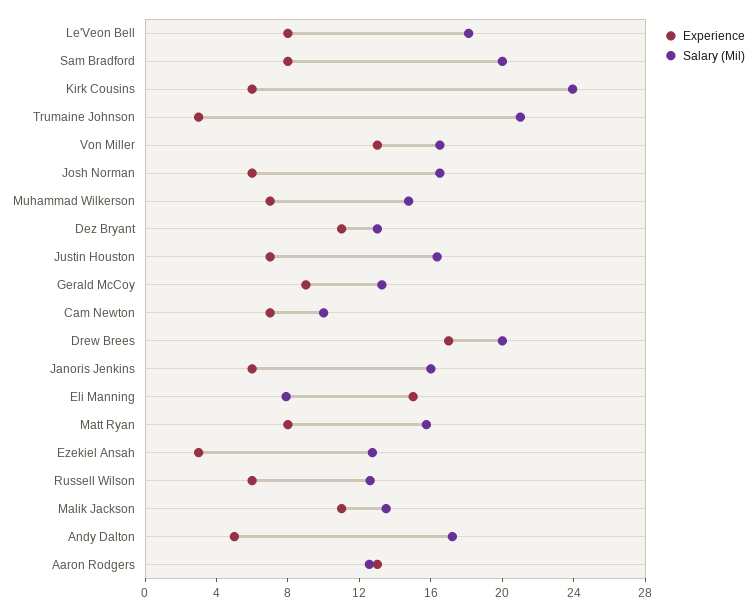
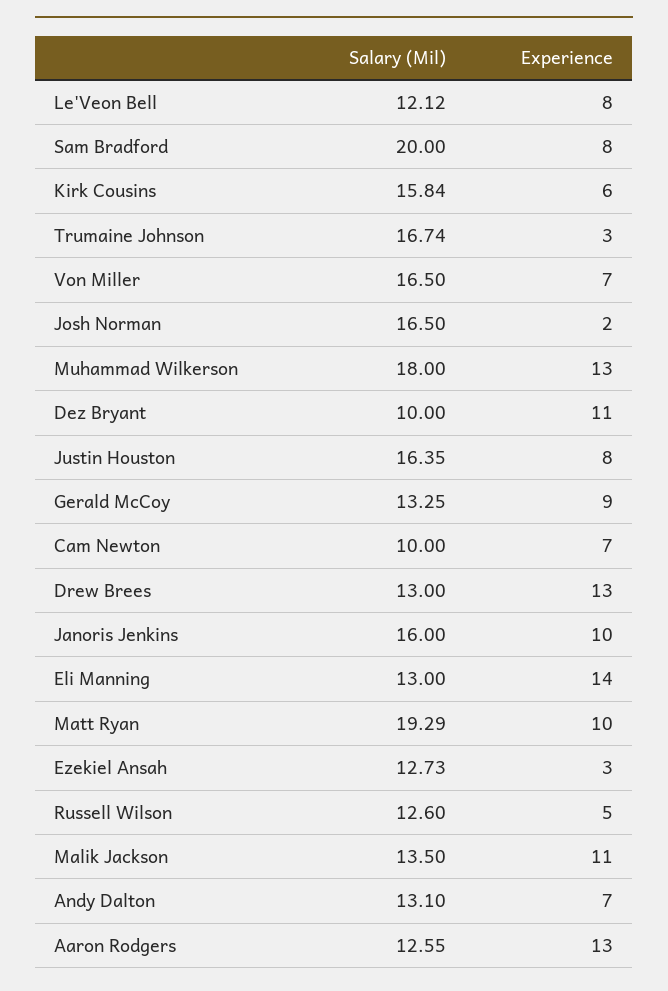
Salary (Mil), Le'Veon Bell: 18 -> 12.12
Salary (Mil), Kirk Cousins: 24 -> 15.84
Salary (Mil), Trumaine Johnson: 21 -> 16.74
Experience, Von Miller: 13 -> 7
Experience, Josh Norman: 6 -> 2
Experience, Muhammad Wilkerson: 7 -> 13
Salary (Mil), Muhammad Wilkerson: 15 -> 18
Salary (Mil), Dez Bryant: 13 -> 10
Experience, Justin Houston: 7 -> 8
Experience, Drew Brees: 17 -> 13
Salary (Mil), Drew Brees: 20 -> 13
Experience, Janoris Jenkins: 6 -> 10
Experience, Eli Manning: 15 -> 14
Salary (Mil), Eli Manning: 8 -> 13
Experience, Matt Ryan: 8 -> 10
Salary (Mil), Matt Ryan: 16 -> 19.29
Experience, Russell Wilson: 6 -> 5
Experience, Andy Dalton: 5 -> 7
Salary (Mil), Andy Dalton: 17 -> 13.1

